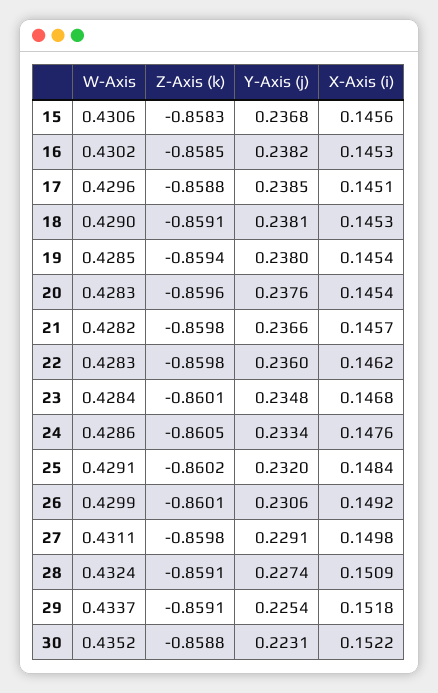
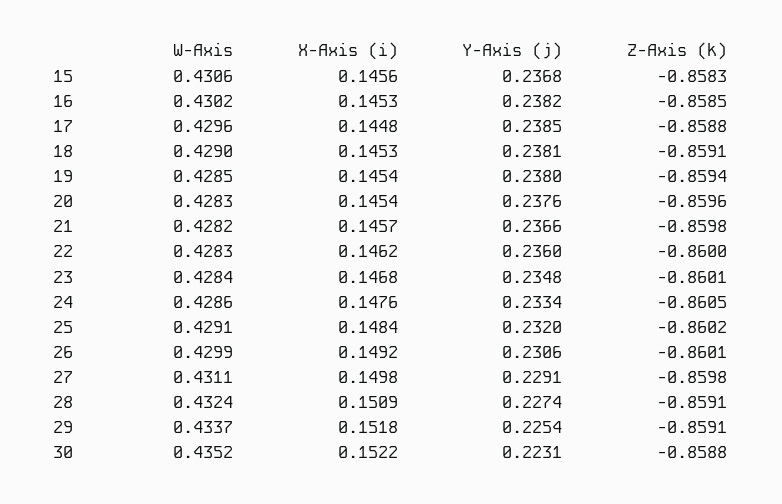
X-Axis (i), 17: 0.1451 -> 0.1448
Z-Axis (k), 22: -0.8598 -> -0.86

